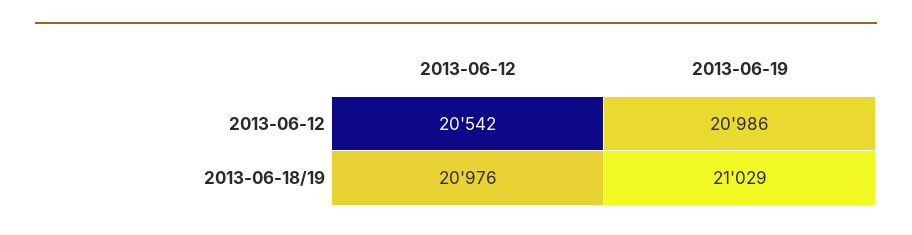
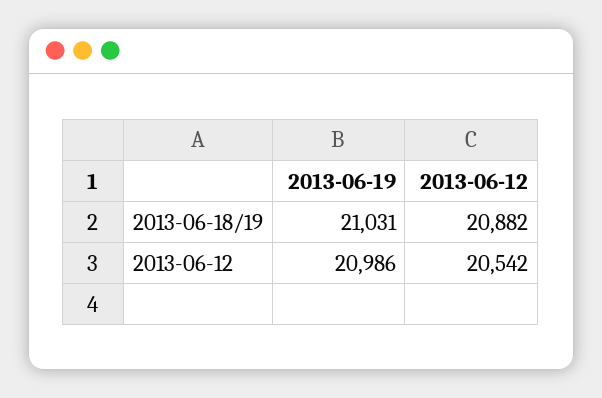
2013-06-12, 2013-06-18/19: 20976 -> 20882
2013-06-19, 2013-06-18/19: 21029 -> 21031

